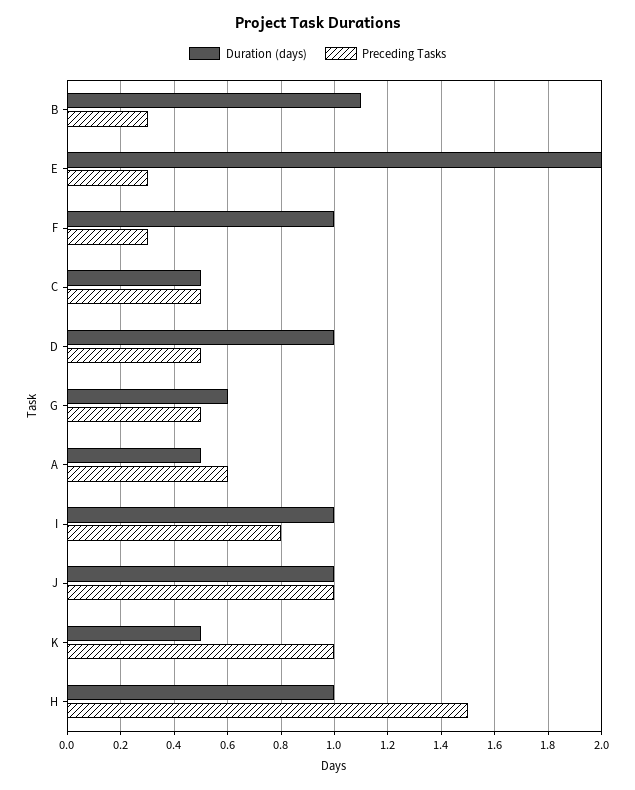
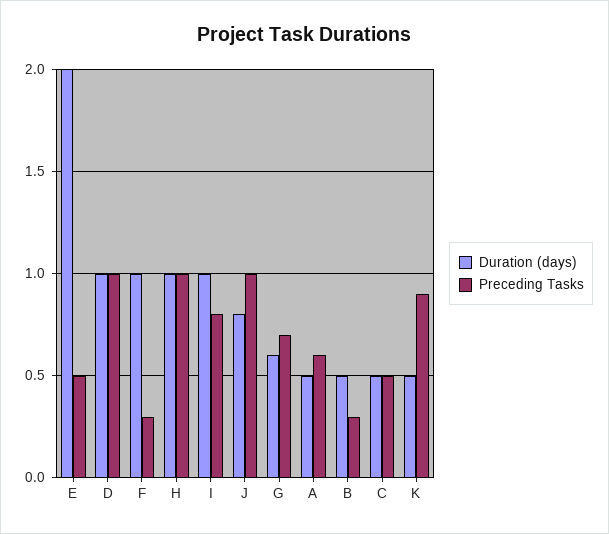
Duration (days), B: 1.1 -> 0.5
Preceding Tasks, E: 0.3 -> 0.5
Preceding Tasks, D: 0.5 -> 1
Preceding Tasks, G: 0.5 -> 0.7
Duration (days), J: 1 -> 0.8
Preceding Tasks, K: 1 -> 0.9
Preceding Tasks, H: 1.5 -> 1

